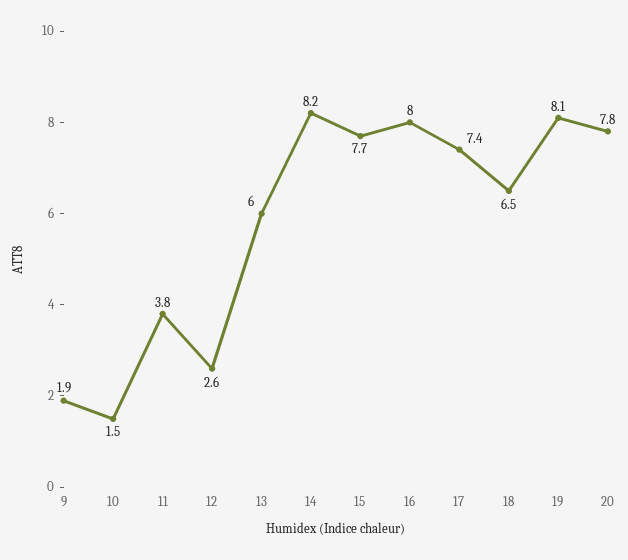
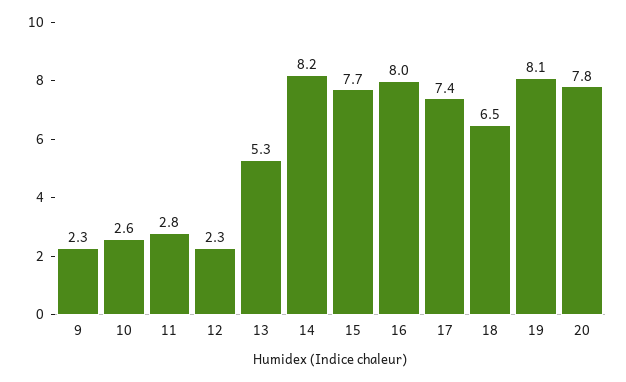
9: 1.9 -> 2.3
10: 1.5 -> 2.6
11: 3.8 -> 2.8
12: 2.6 -> 2.3
13: 6 -> 5.3

